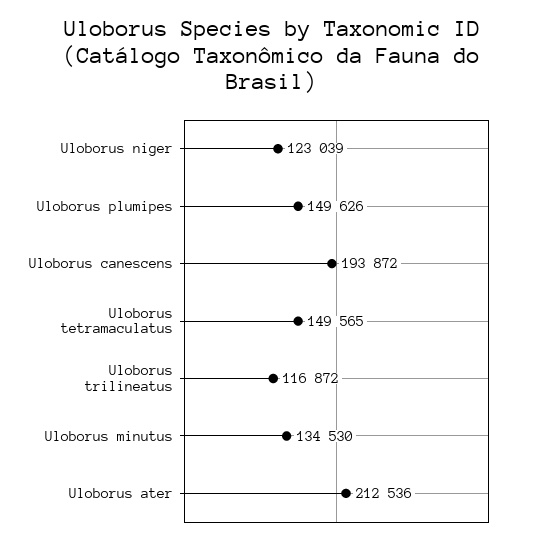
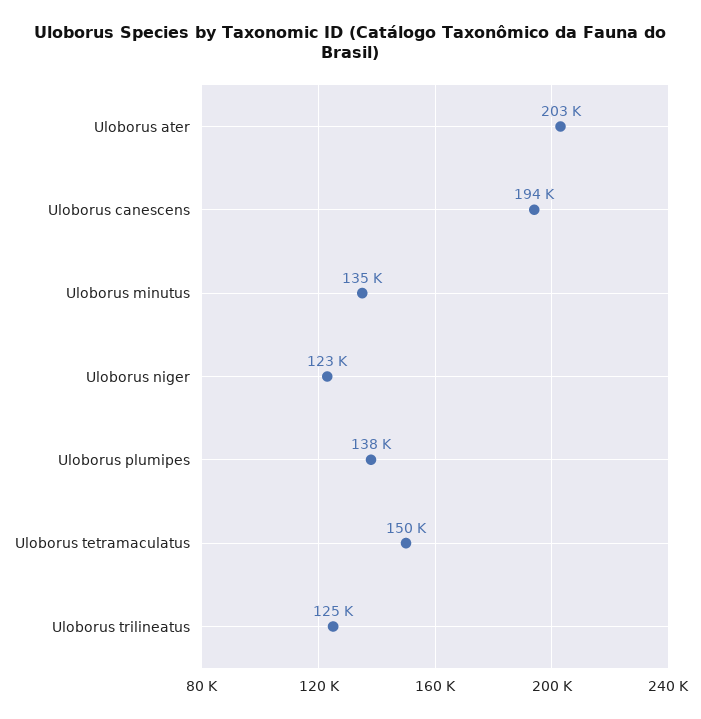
Uloborus plumipes: 149626 -> 138000
Uloborus trilineatus: 116872 -> 125000
Uloborus ater: 212536 -> 203000

